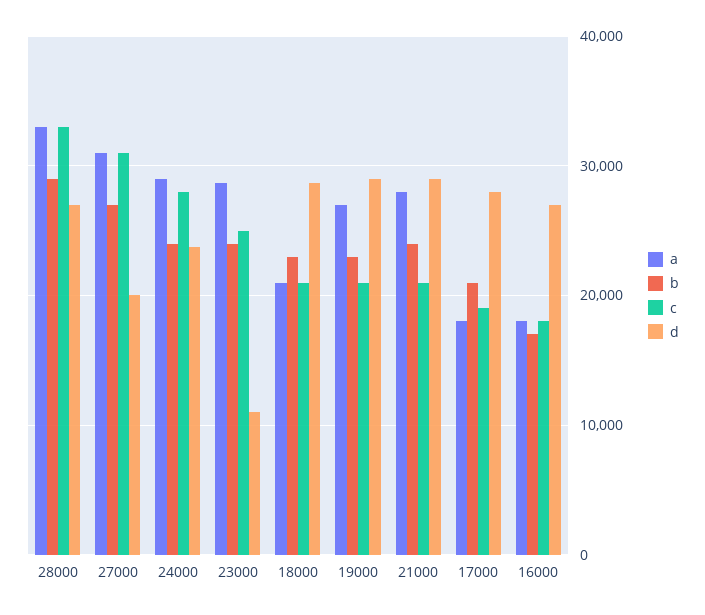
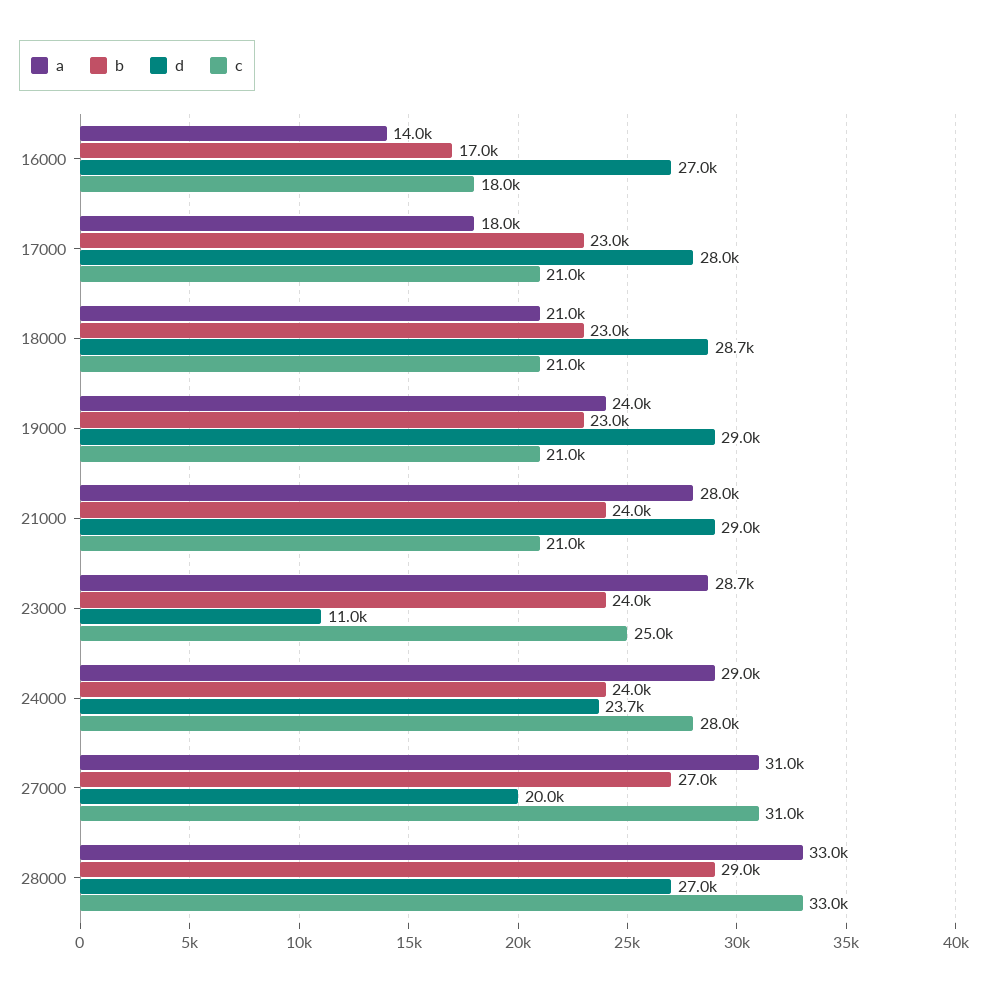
a, 19000: 27000 -> 24000
b, 17000: 21000 -> 23000
c, 17000: 19000 -> 21000
a, 16000: 18000 -> 14000

